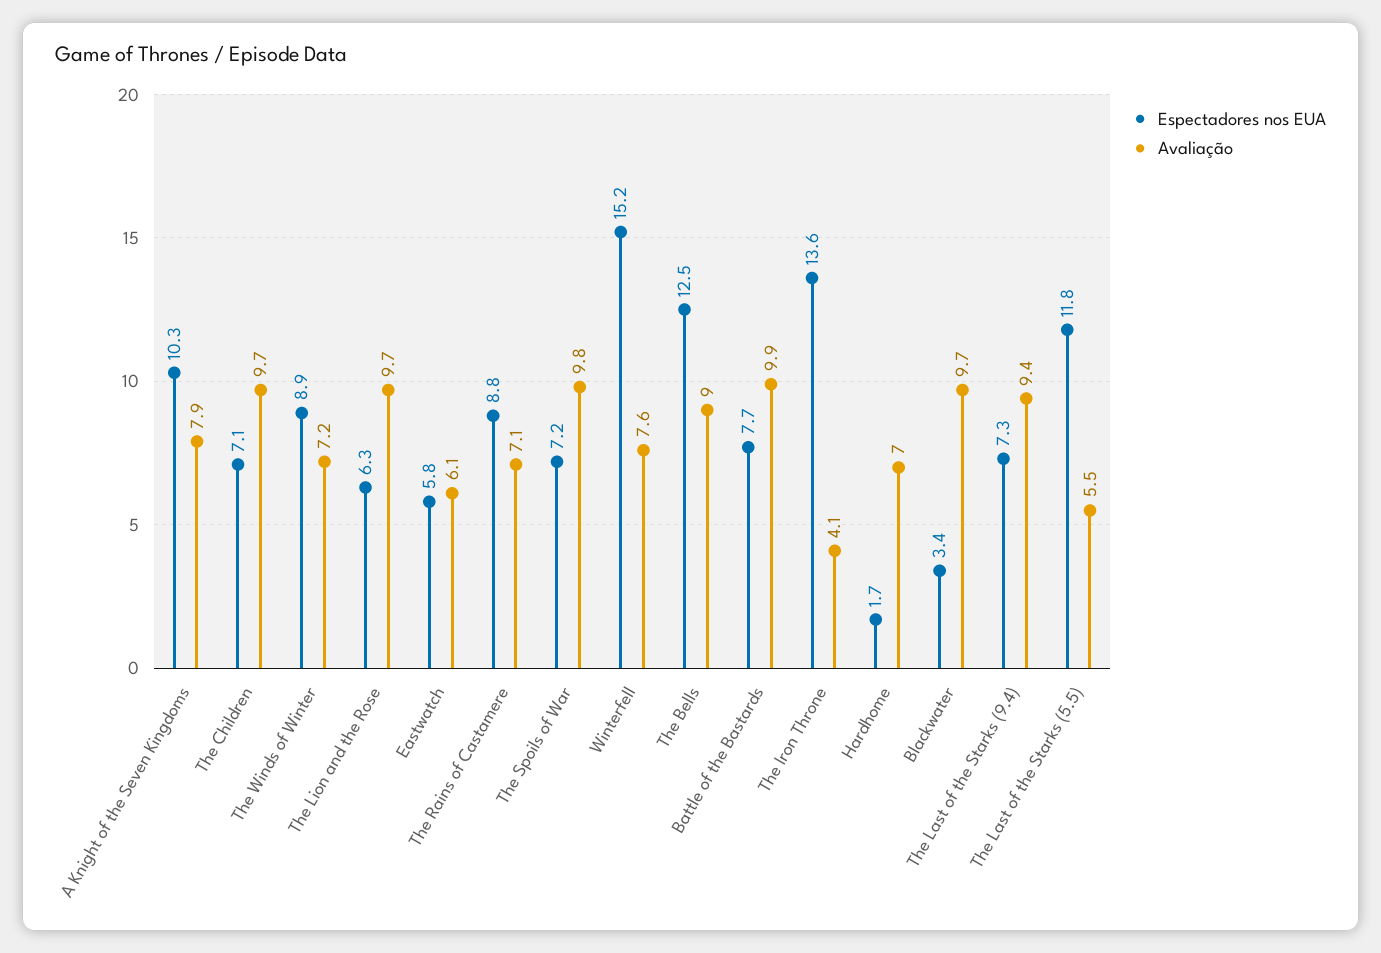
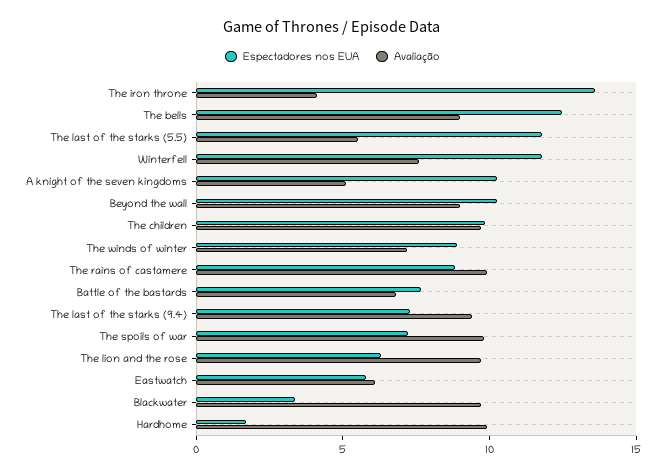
Avaliação, A Knight of the Seven Kingdoms: 7.9 -> 5
Espectadores nos EUA, The Children: 7.1 -> 10
Avaliação, The Rains of Castamere: 7.1 -> 10
Espectadores nos EUA, Winterfell: 15.2 -> 12
Avaliação, Battle of the Bastards: 9.9 -> 7
Avaliação, Hardhome: 7 -> 10
Espectadores nos EUA, Beyond the wall: none -> 10
Avaliação, Beyond the wall: none -> 9

